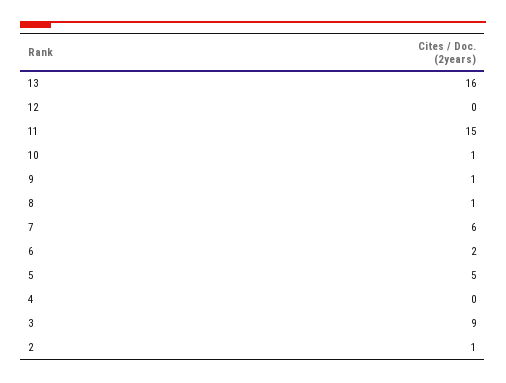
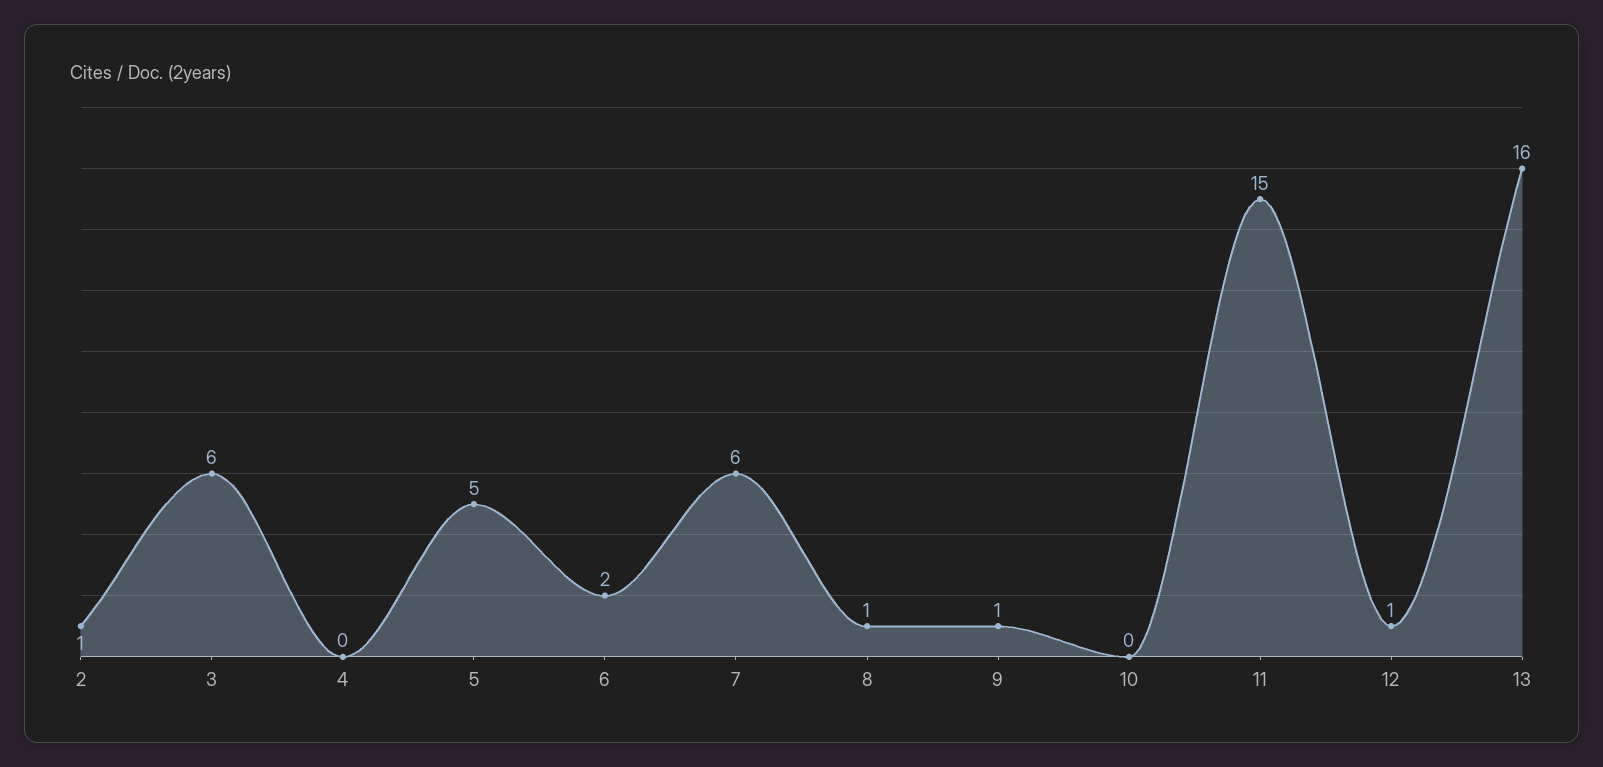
12: 0 -> 1
10: 1 -> 0
3: 9 -> 6

